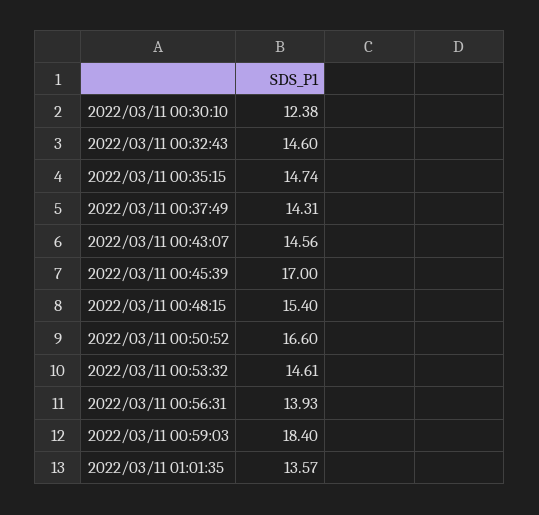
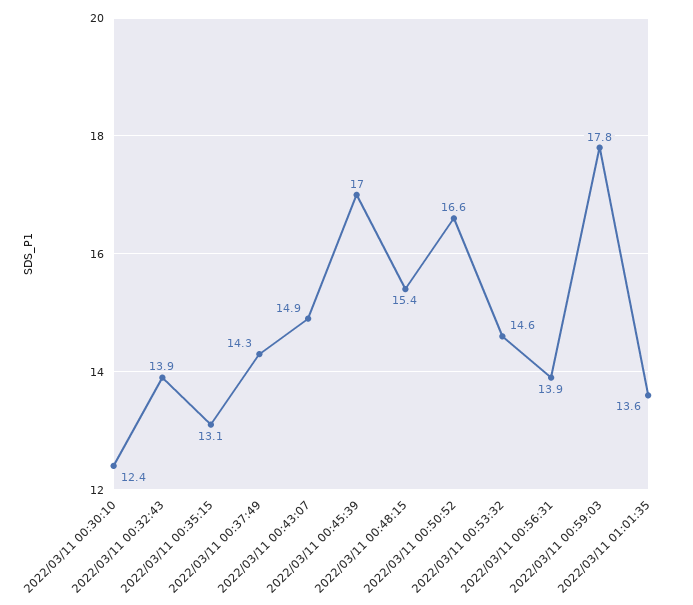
2022/03/11 00:32:43: 14.6 -> 13.9
2022/03/11 00:35:15: 14.74 -> 13.1
2022/03/11 00:43:07: 14.56 -> 14.9
2022/03/11 00:59:03: 18.4 -> 17.8

